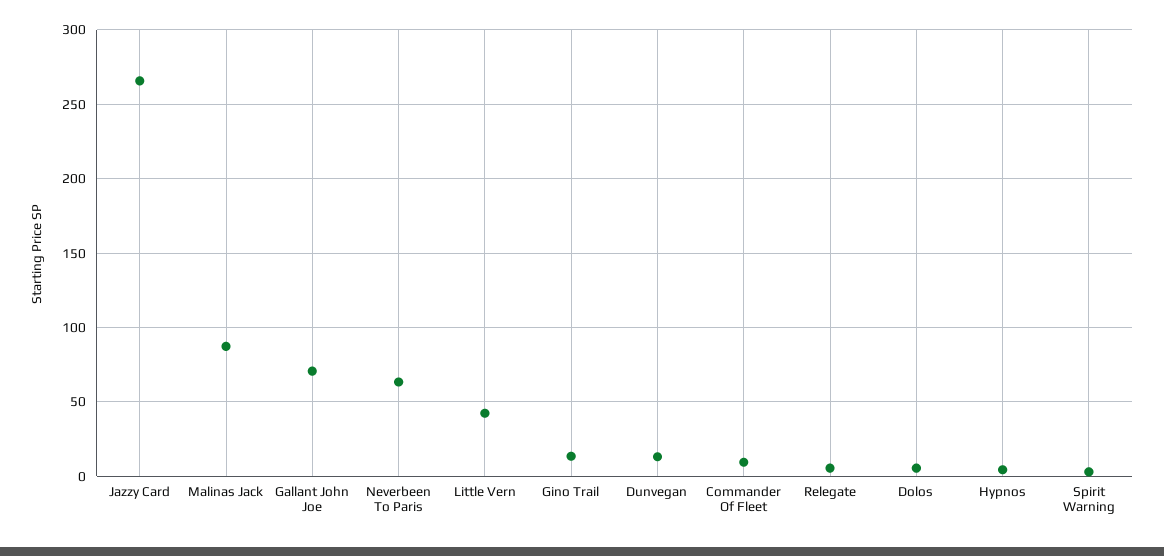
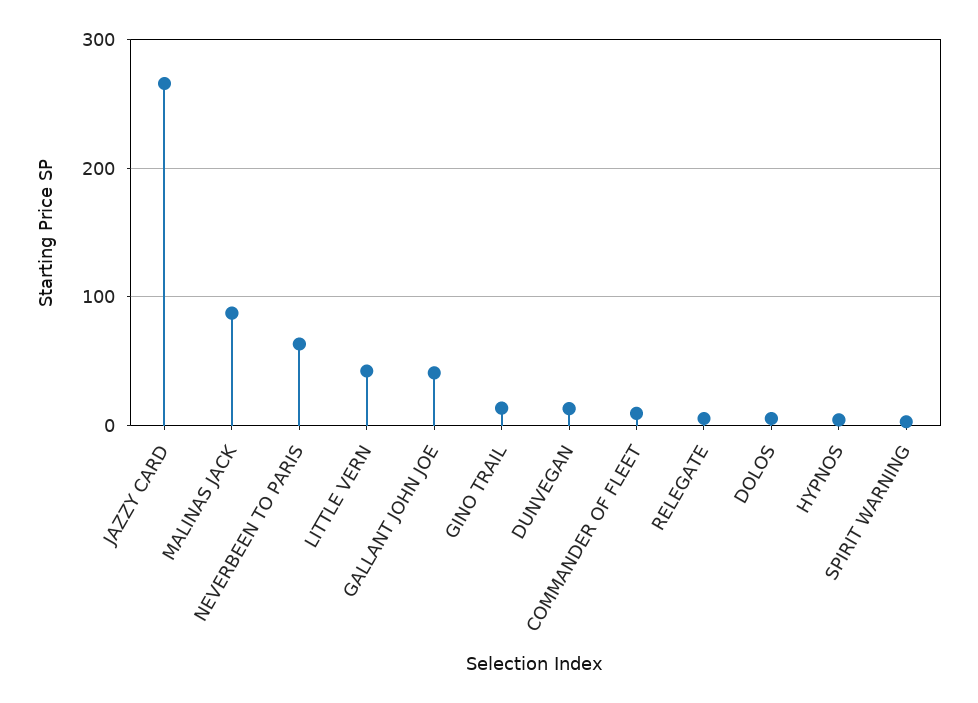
Gallant John Joe: 70 -> 40

